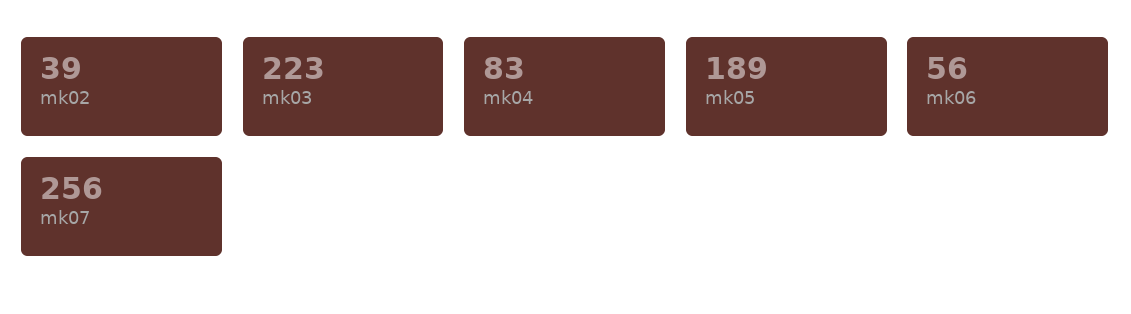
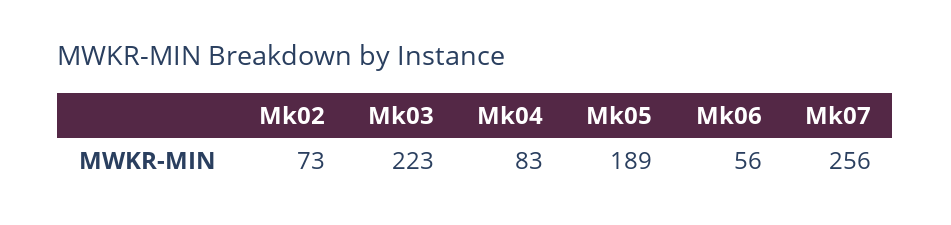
mk02: 39 -> 73

